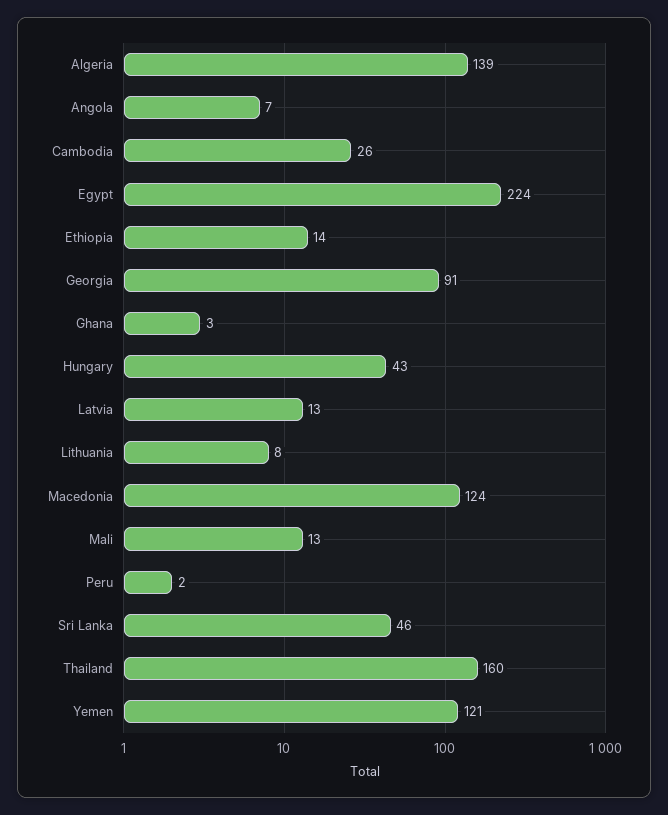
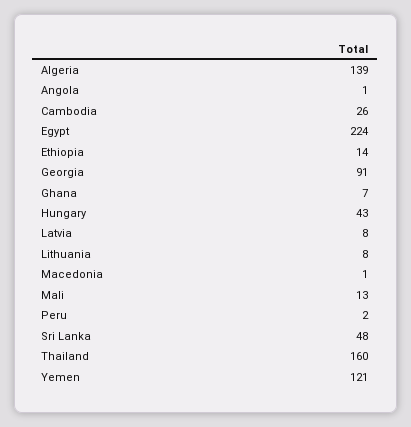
Angola: 7 -> 1
Ghana: 3 -> 7
Latvia: 13 -> 8
Macedonia: 124 -> 1
Sri Lanka: 46 -> 48

